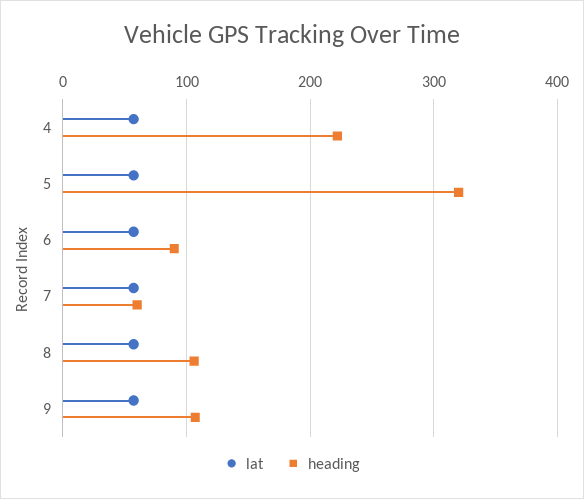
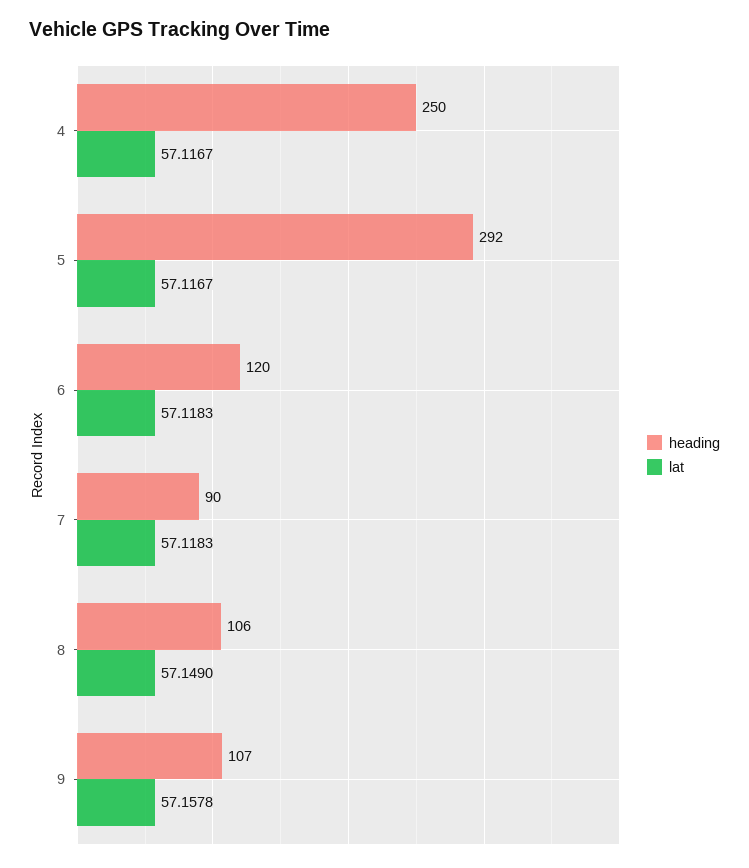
heading, 4: 220 -> 250
heading, 5: 320 -> 292
heading, 6: 90 -> 120
heading, 7: 60 -> 90

